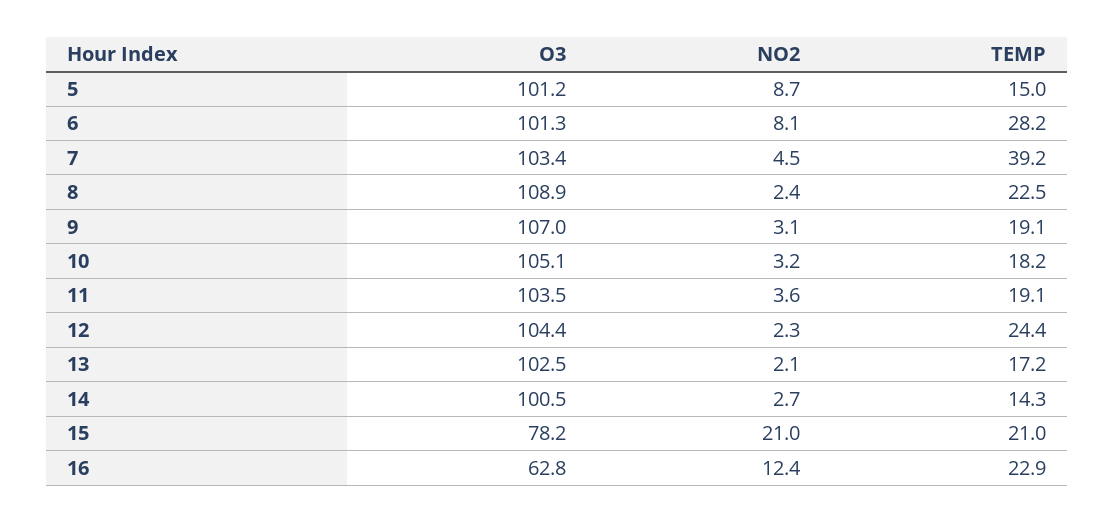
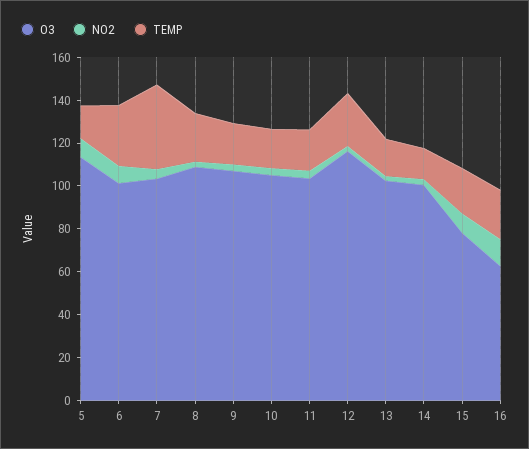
O3, 5: 101.2 -> 115
O3, 12: 104.4 -> 115
NO2, 15: 21 -> 10

